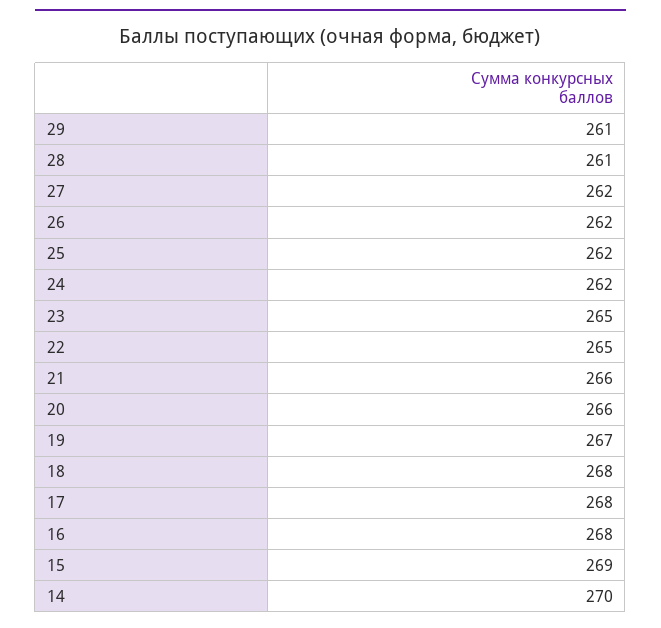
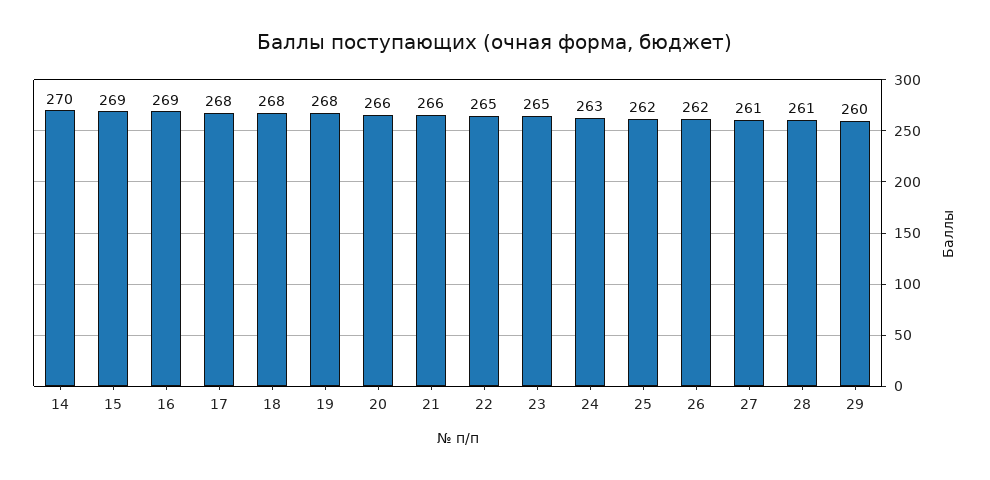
29: 261 -> 260
27: 262 -> 261
24: 262 -> 263
19: 267 -> 268
16: 268 -> 269

